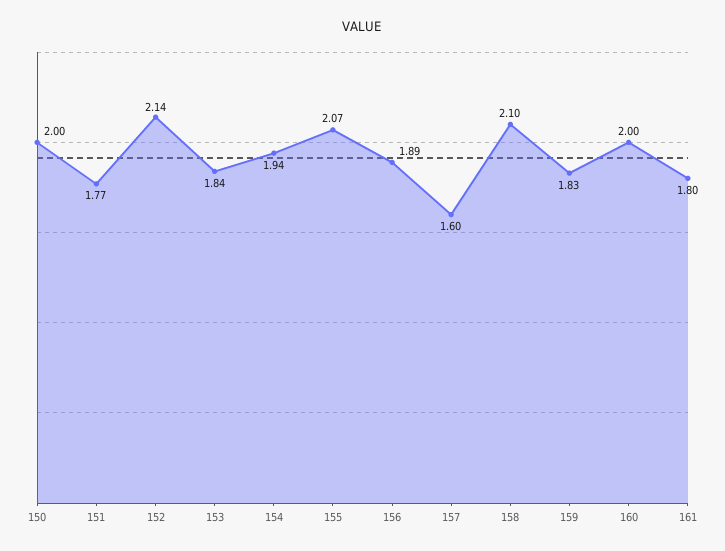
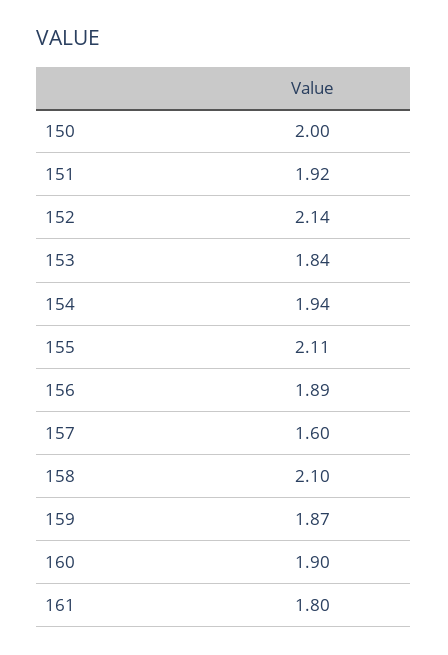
151: 1.77 -> 1.92
155: 2.07 -> 2.11
159: 1.83 -> 1.87
160: 2 -> 1.9

